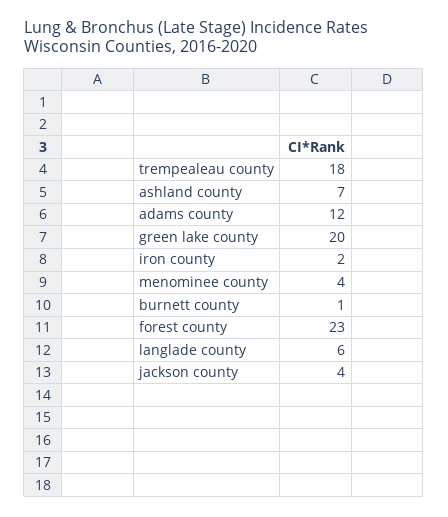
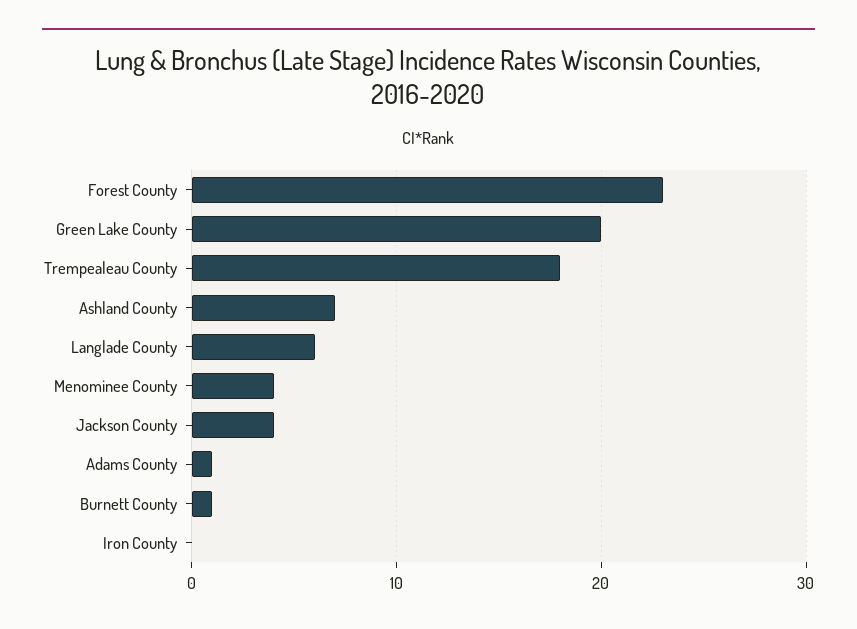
adams county: 12 -> 1
iron county: 2 -> 0

